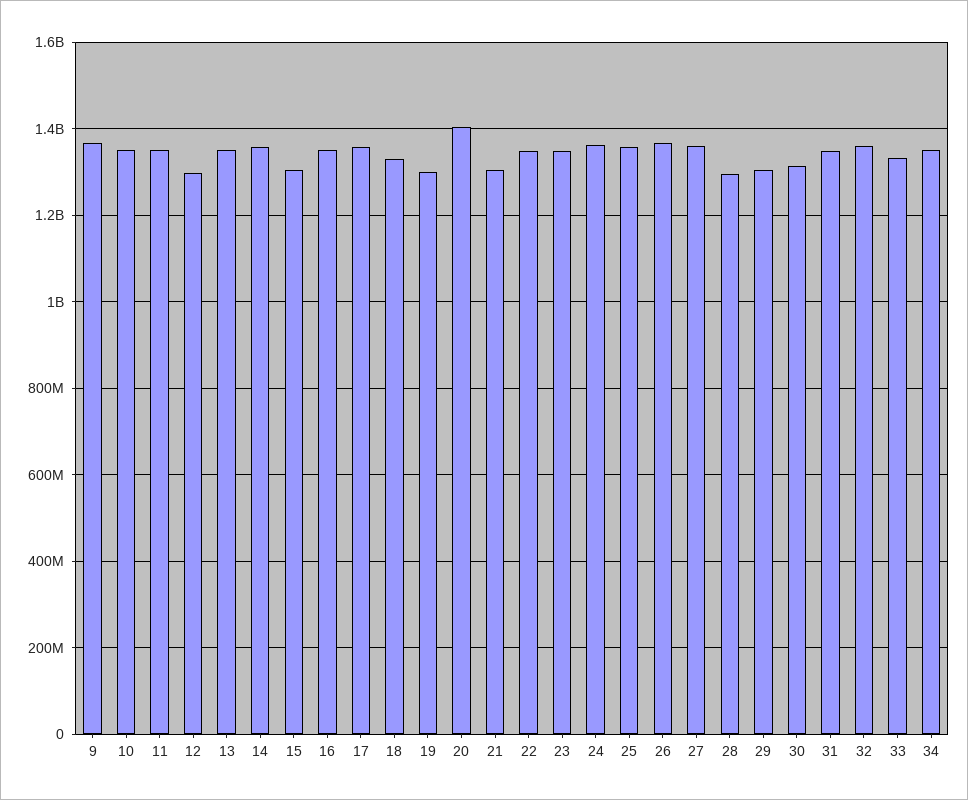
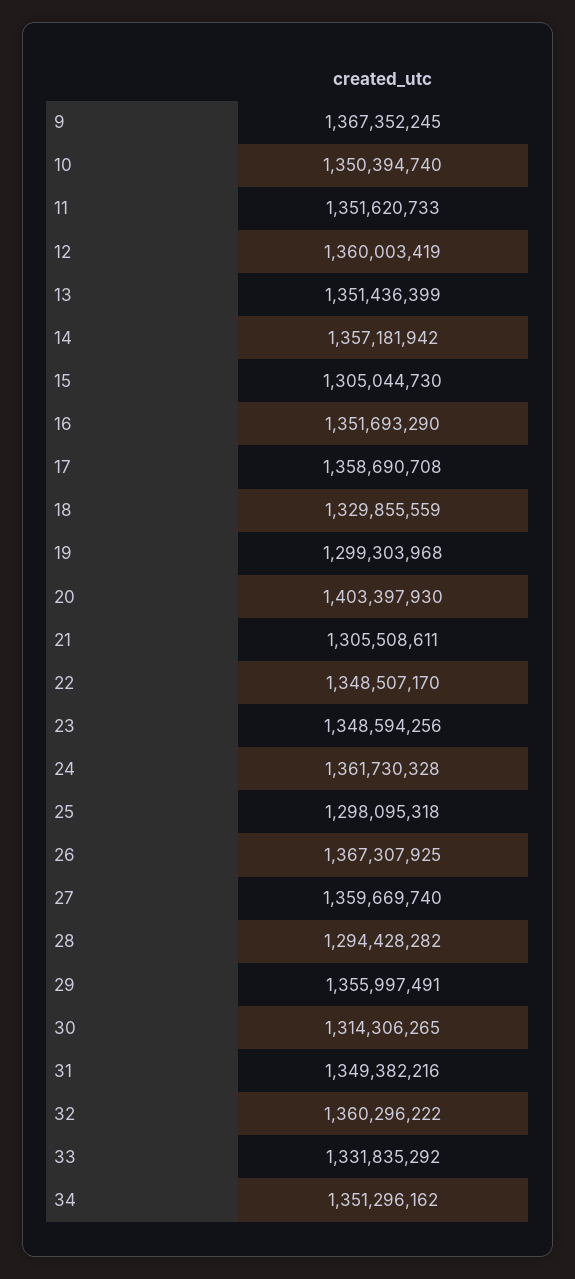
12: 1300000000 -> 1360003419
25: 1360000000 -> 1298095318
29: 1300000000 -> 1355997491

